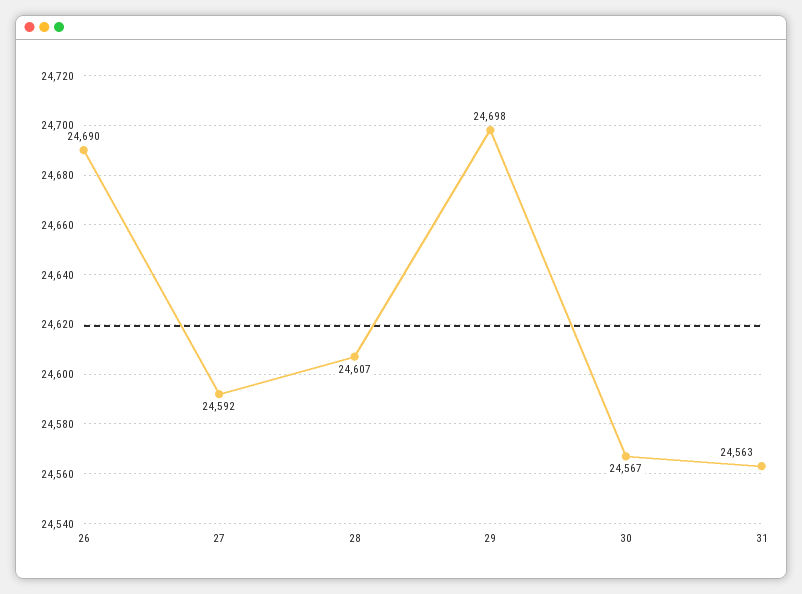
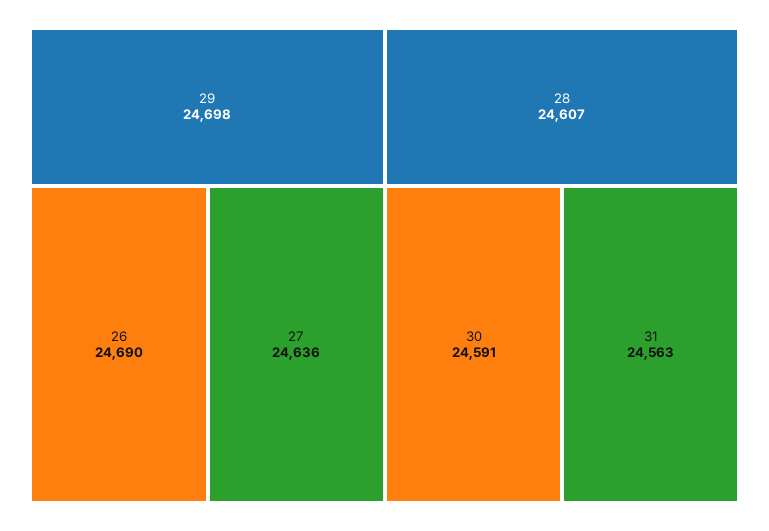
27: 24592 -> 24636
30: 24567 -> 24591

